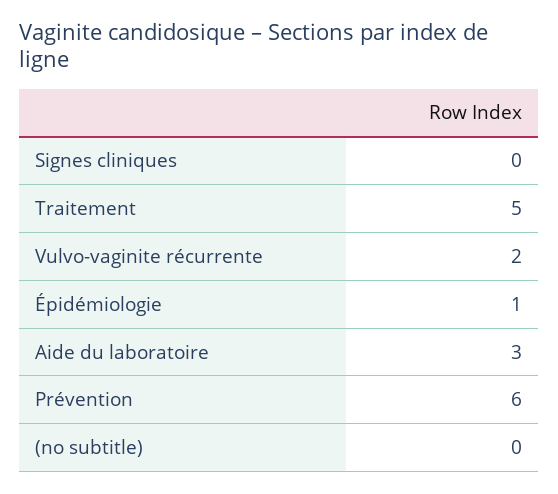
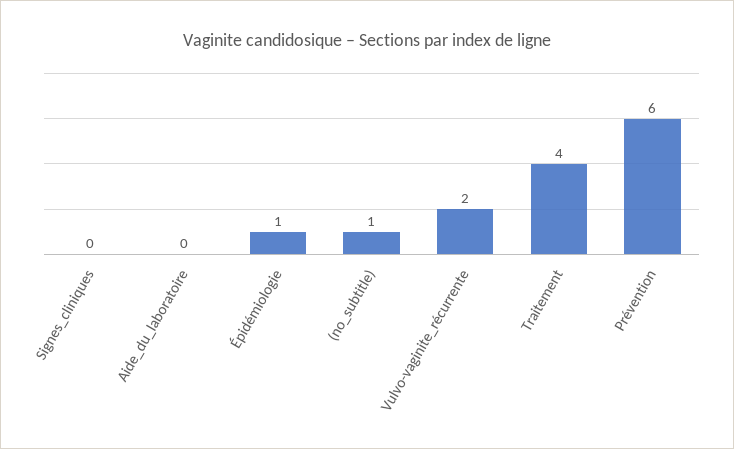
Traitement: 5 -> 4
Aide du laboratoire: 3 -> 0
(no subtitle): 0 -> 1

